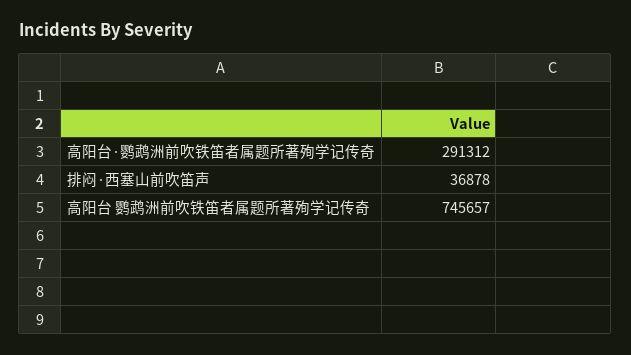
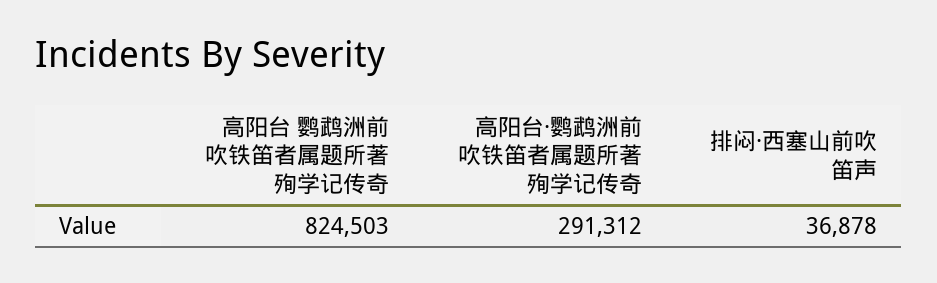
高阳台 鹦鹉洲前吹铁笛者属题所著殉学记传奇: 745657 -> 824503

